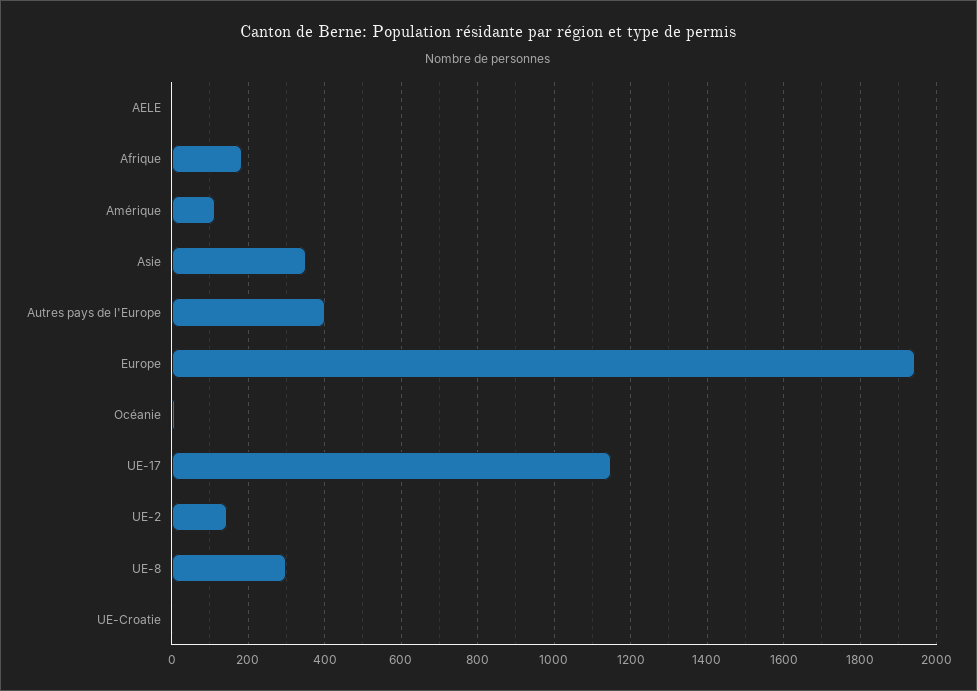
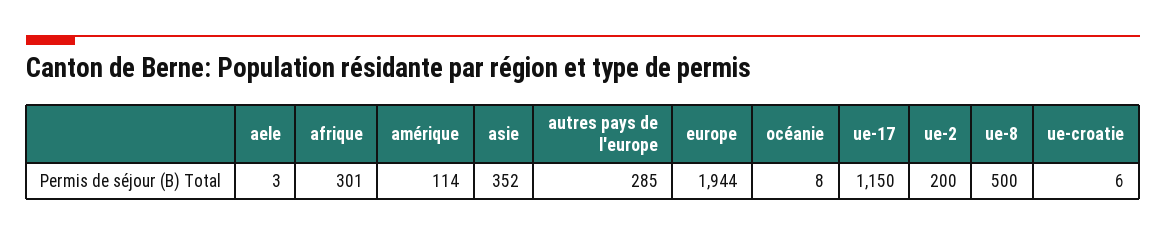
Afrique: 180 -> 301
Autres pays de l'Europe: 400 -> 285
UE-2: 140 -> 200
UE-8: 300 -> 500

